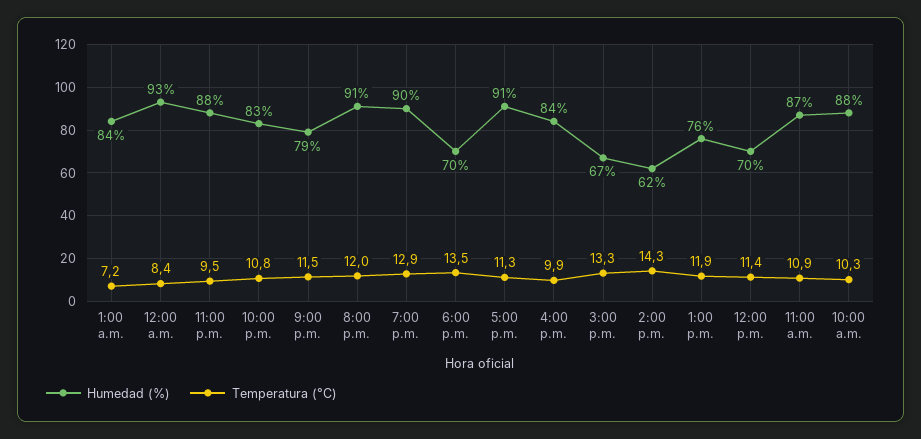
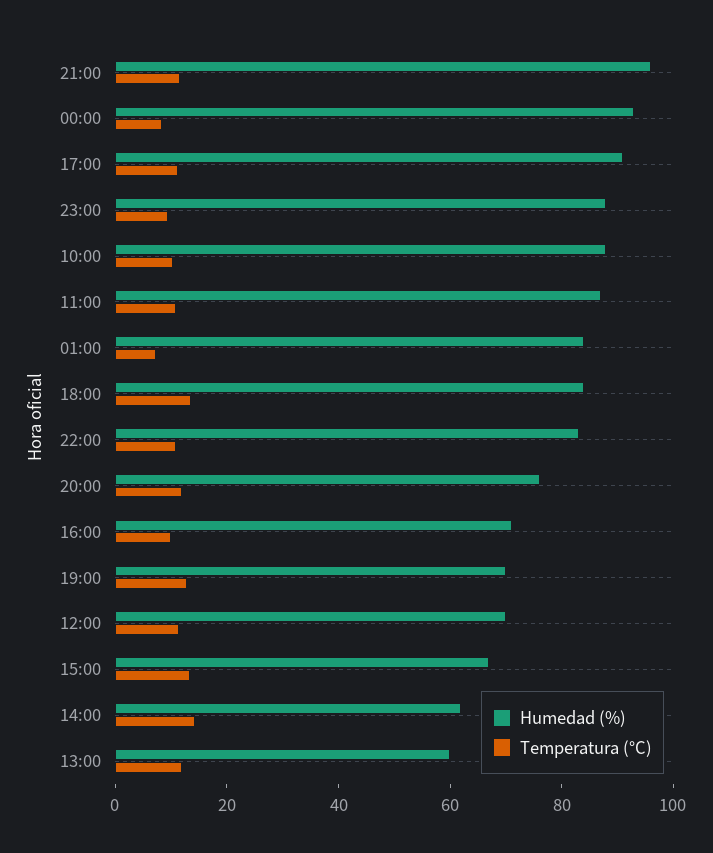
Humedad (%), 9:00 p.m.: 79 -> 95
Humedad (%), 8:00 p.m.: 91 -> 75
Humedad (%), 7:00 p.m.: 90 -> 70
Humedad (%), 6:00 p.m.: 70 -> 85
Humedad (%), 4:00 p.m.: 84 -> 70
Humedad (%), 1:00 p.m.: 76 -> 60

